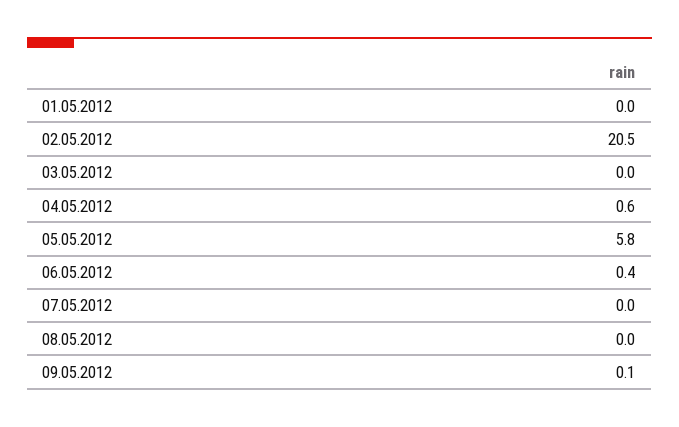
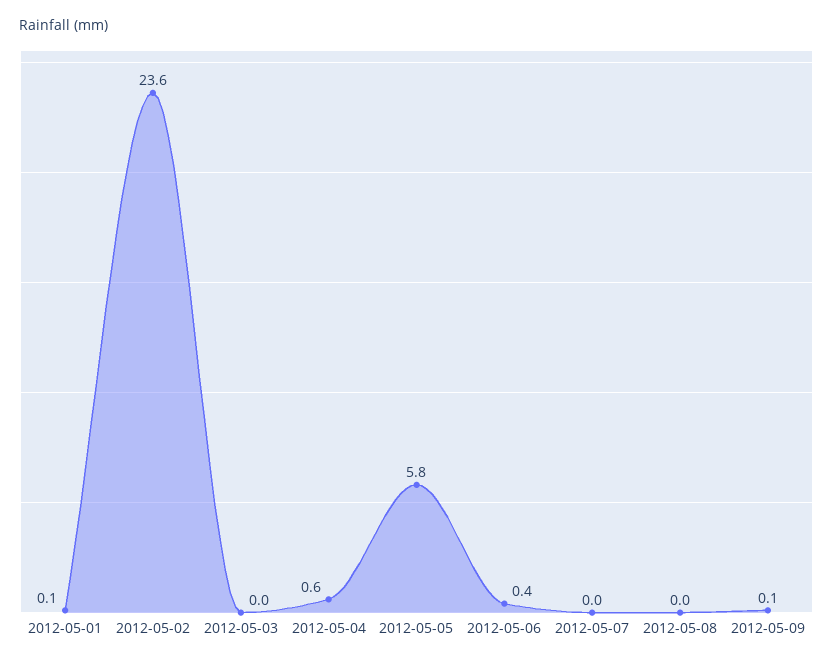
01.05.2012: 0 -> 0.1
02.05.2012: 20.5 -> 23.6

